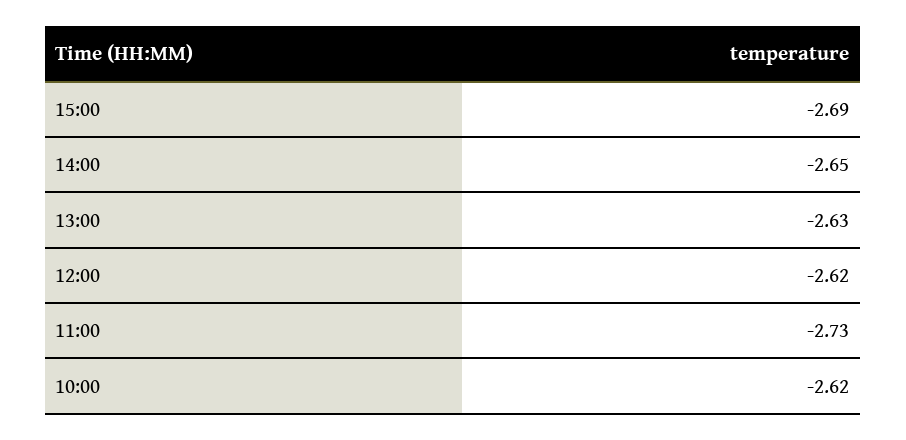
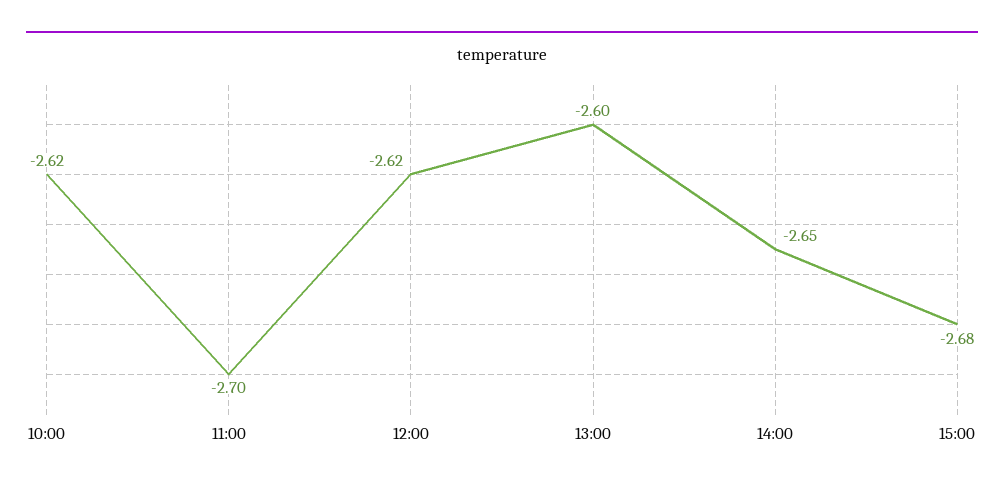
15:00: -2.69 -> -2.68
13:00: -2.63 -> -2.6
11:00: -2.73 -> -2.7

